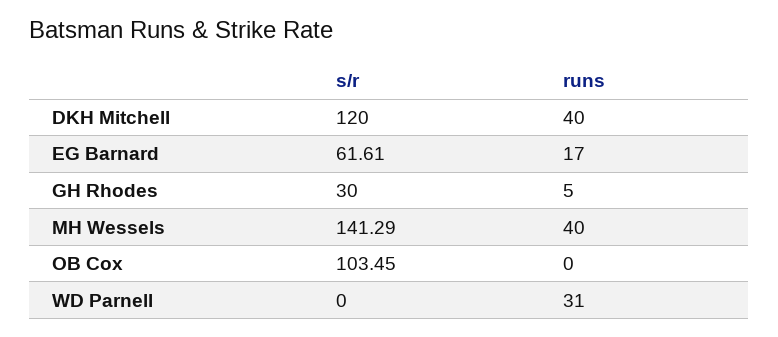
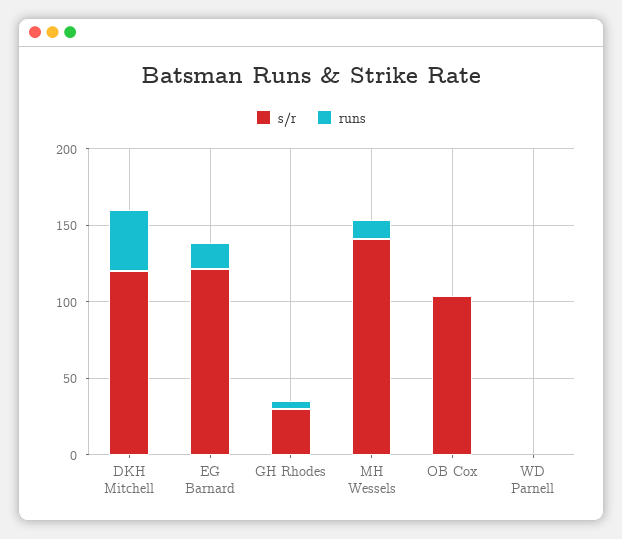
s/r, EG Barnard: 61.61 -> 120
runs, MH Wessels: 40 -> 10
runs, WD Parnell: 31 -> 0

